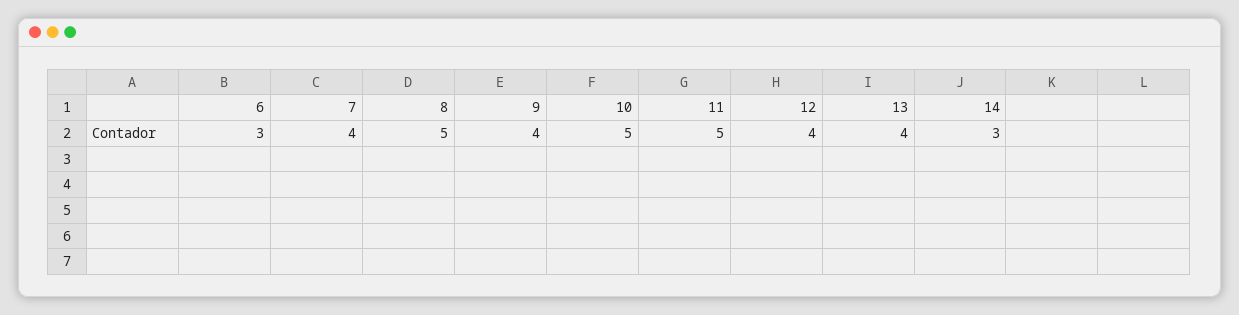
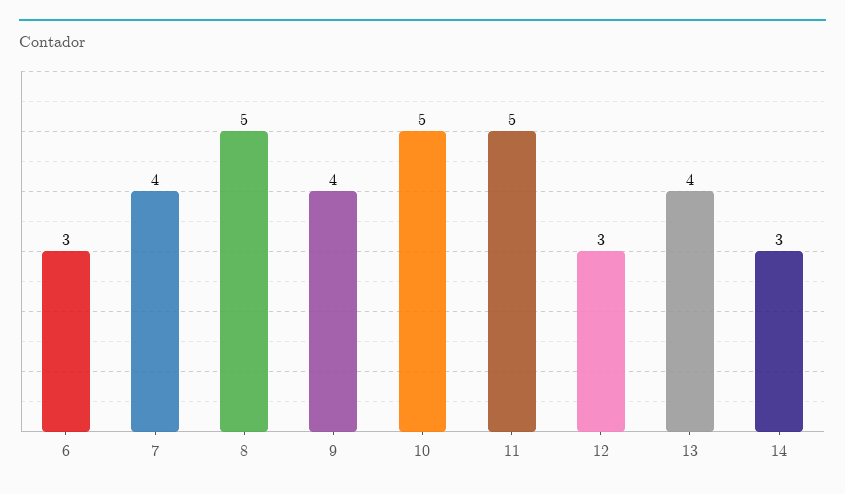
12: 4 -> 3

